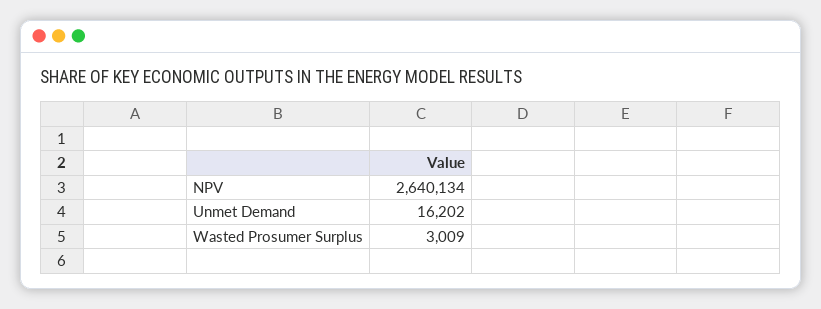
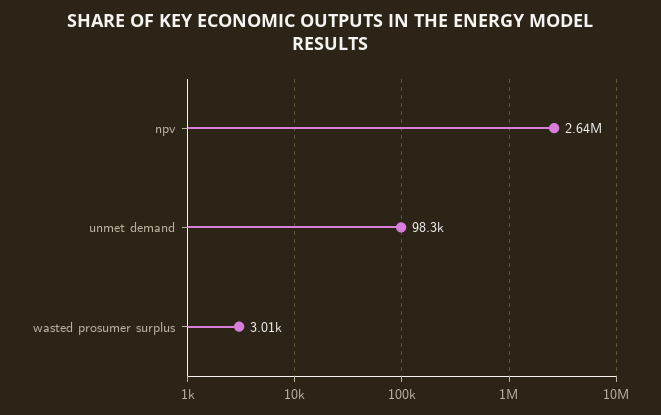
Unmet Demand: 16202 -> 98300

